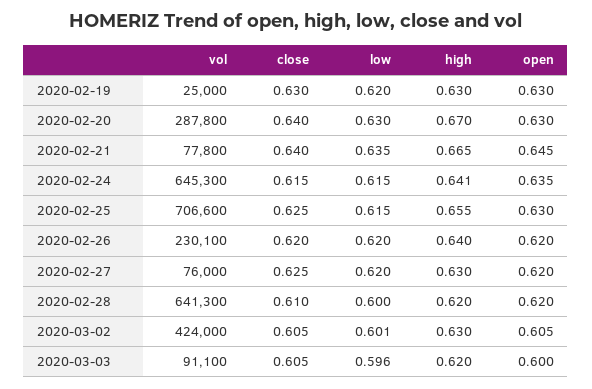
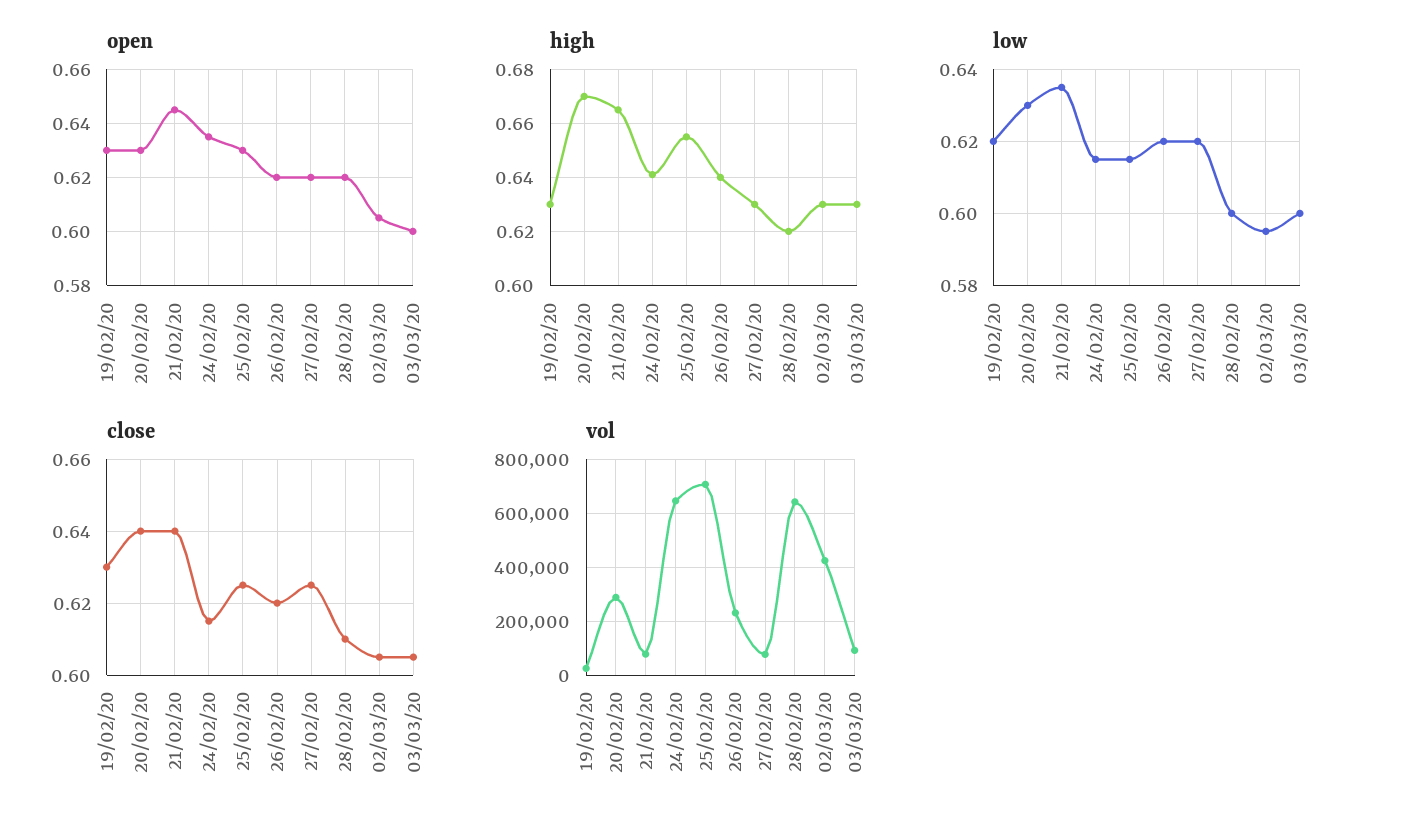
low, 2020-03-02: 0.601 -> 0.595
low, 2020-03-03: 0.596 -> 0.6
high, 2020-03-03: 0.62 -> 0.63

